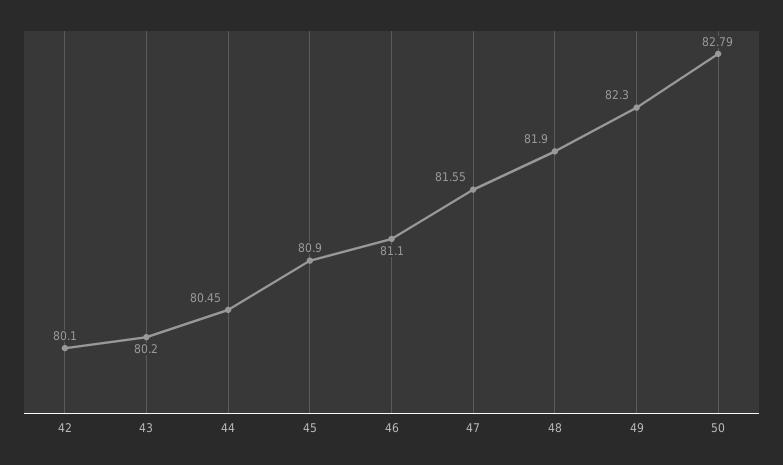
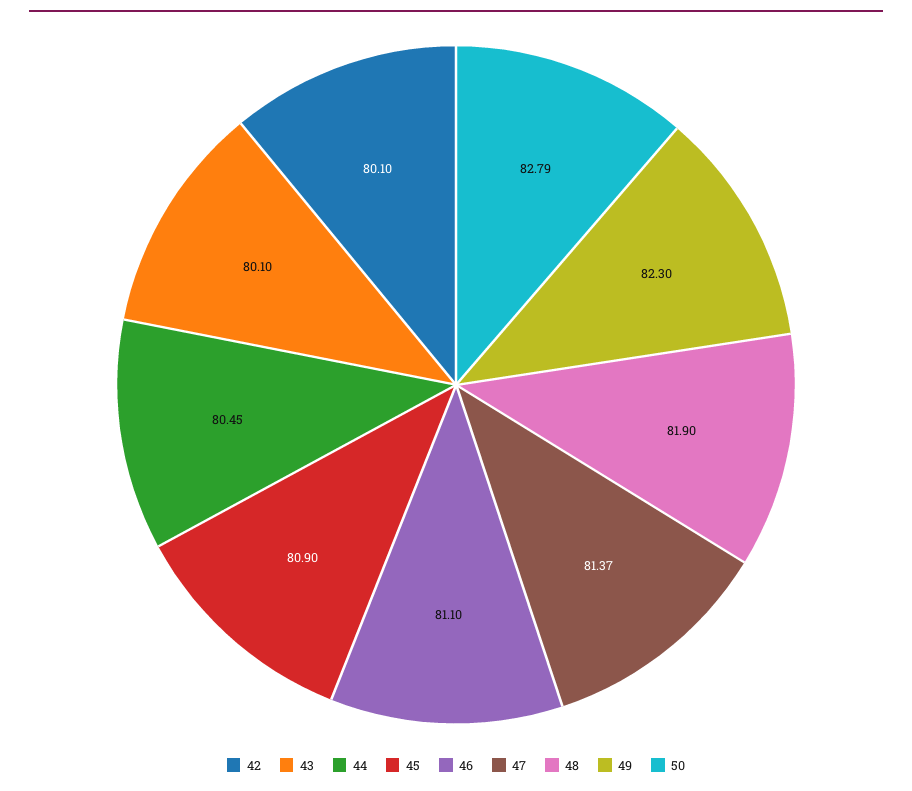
43: 80.2 -> 80.1
47: 81.55 -> 81.37

